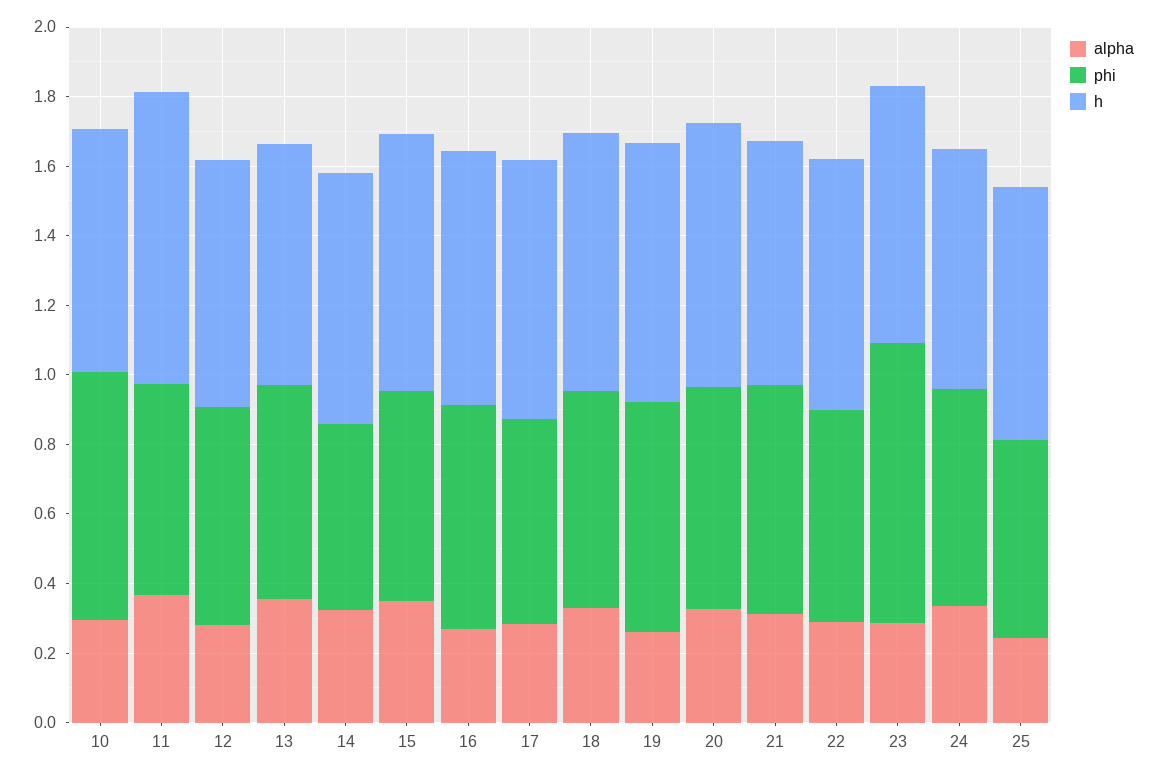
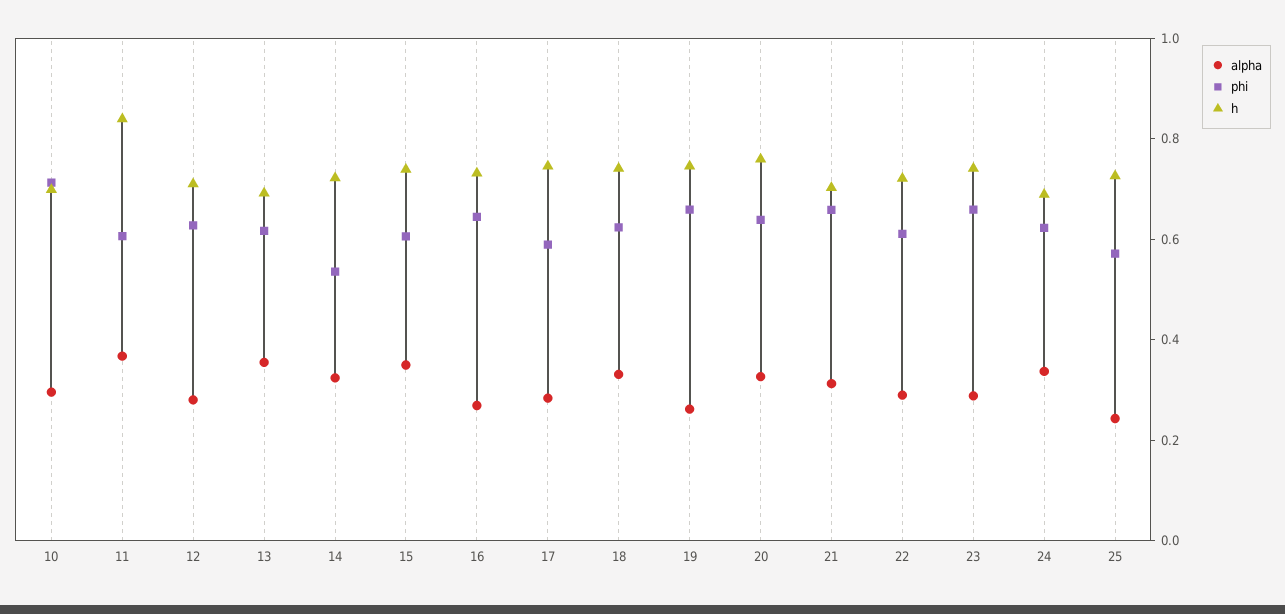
phi, 23: 0.8 -> 0.65

